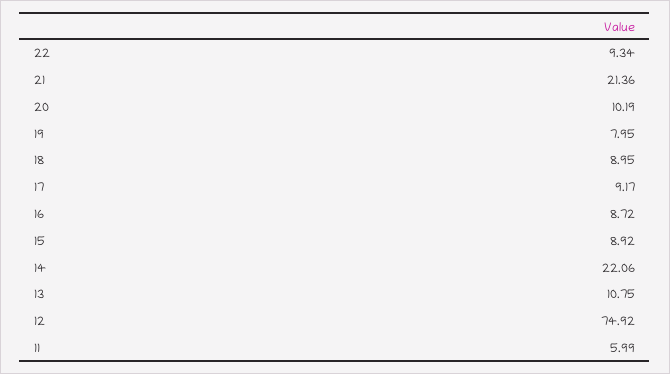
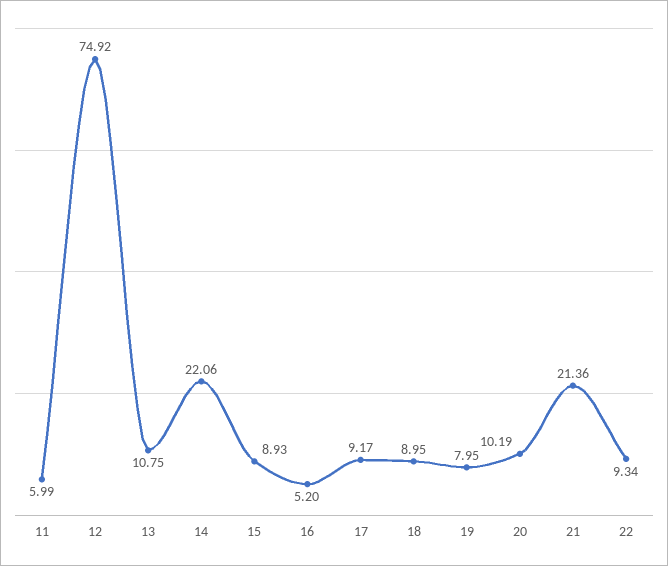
16: 8.72 -> 5.2
15: 8.92 -> 8.93

